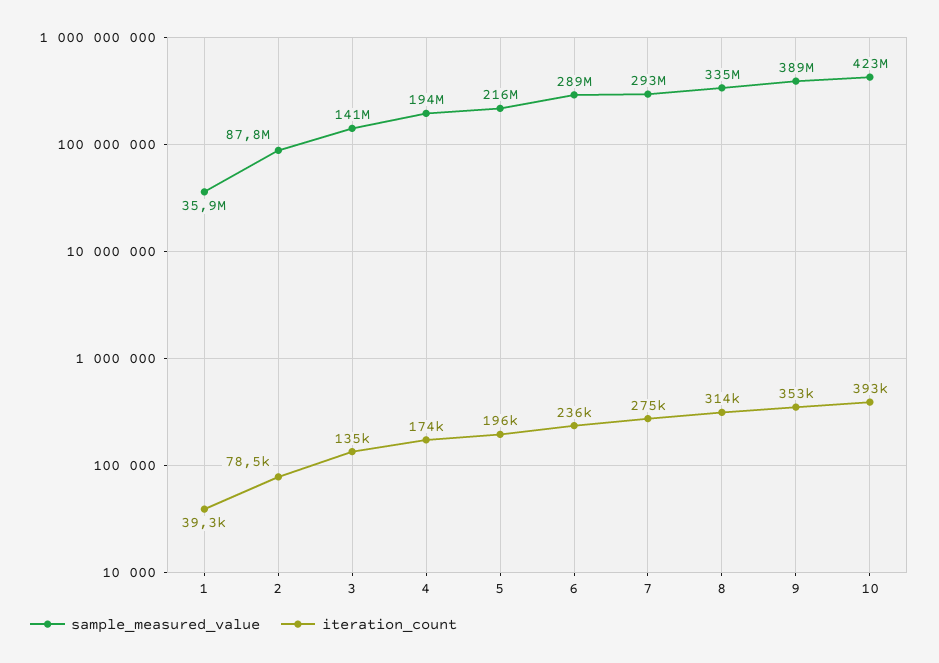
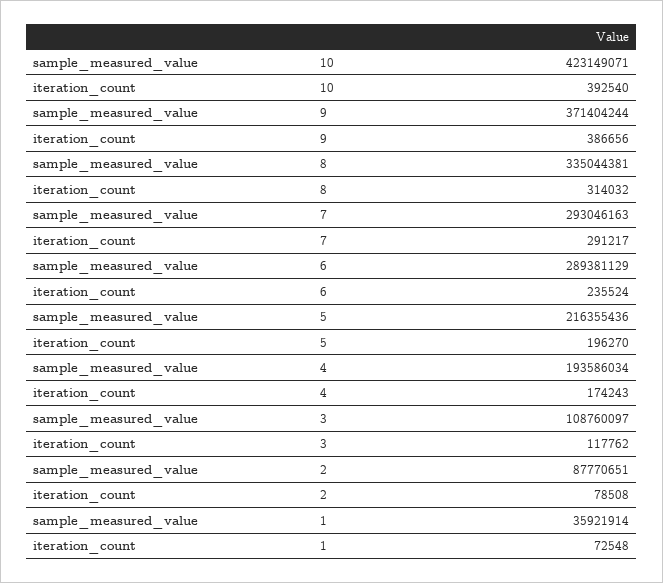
iteration_count, 1: 39300 -> 72548
sample_measured_value, 3: 141000000 -> 108760097
iteration_count, 3: 135000 -> 117762
iteration_count, 7: 275000 -> 291217
sample_measured_value, 9: 389000000 -> 371404244
iteration_count, 9: 353000 -> 386656

